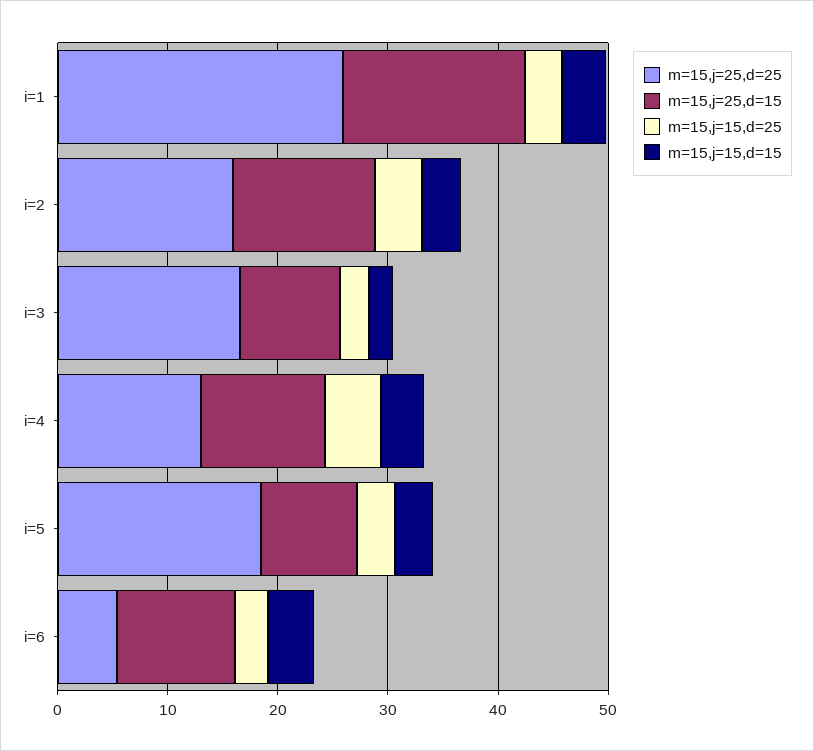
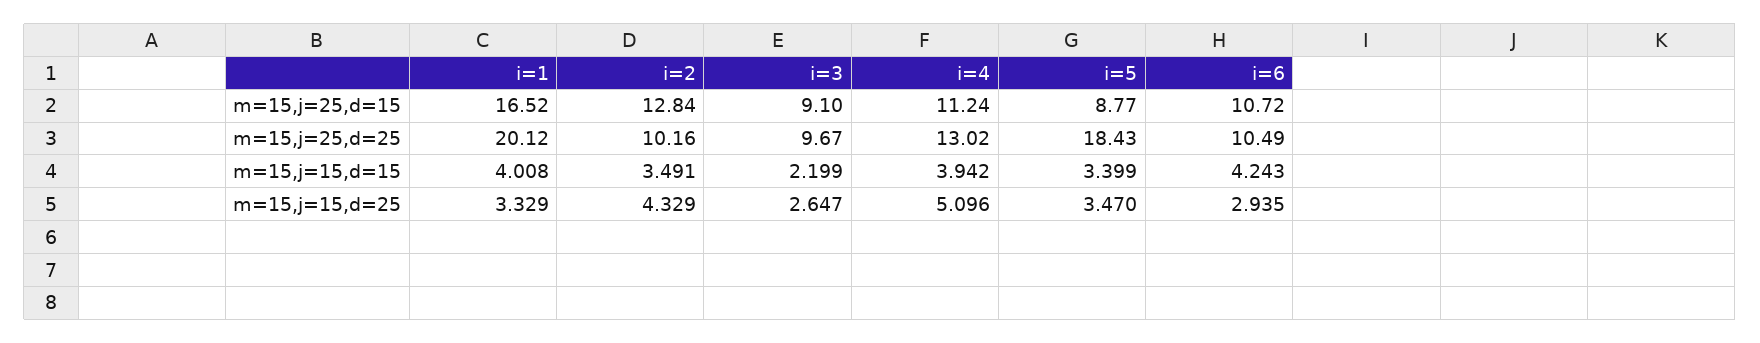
m=15,j=25,d=25, i=1: 26 -> 20.12
m=15,j=25,d=25, i=2: 16 -> 10.16
m=15,j=25,d=25, i=3: 16 -> 9.67
m=15,j=25,d=25, i=6: 6 -> 10.49

